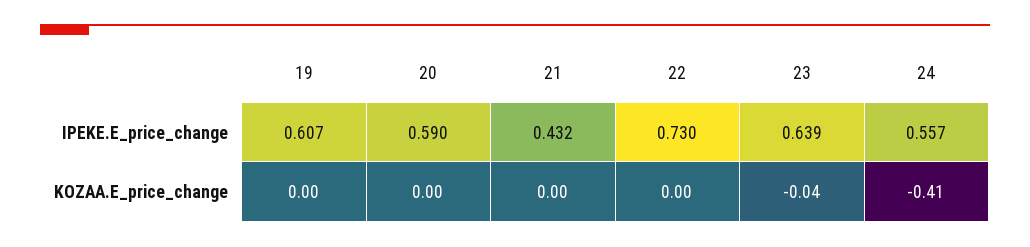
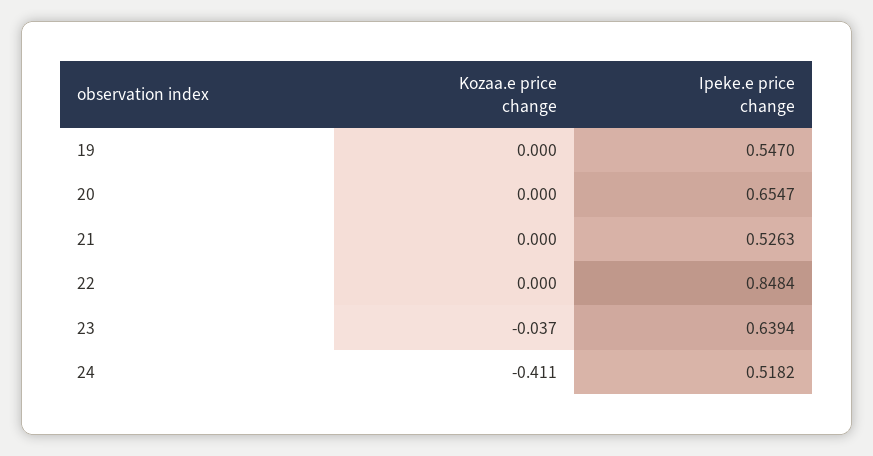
19, IPEKE.E_price_change: 0.607 -> 0.547
20, IPEKE.E_price_change: 0.59 -> 0.6547
21, IPEKE.E_price_change: 0.432 -> 0.5263
22, IPEKE.E_price_change: 0.73 -> 0.8484
24, IPEKE.E_price_change: 0.557 -> 0.5182

